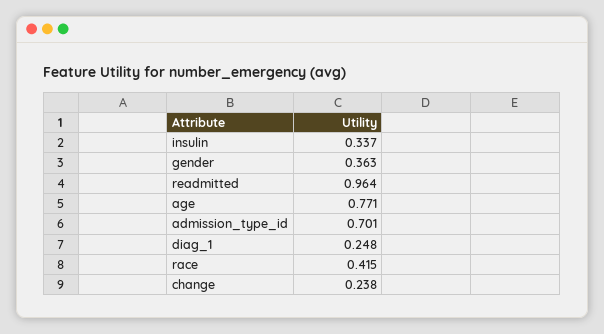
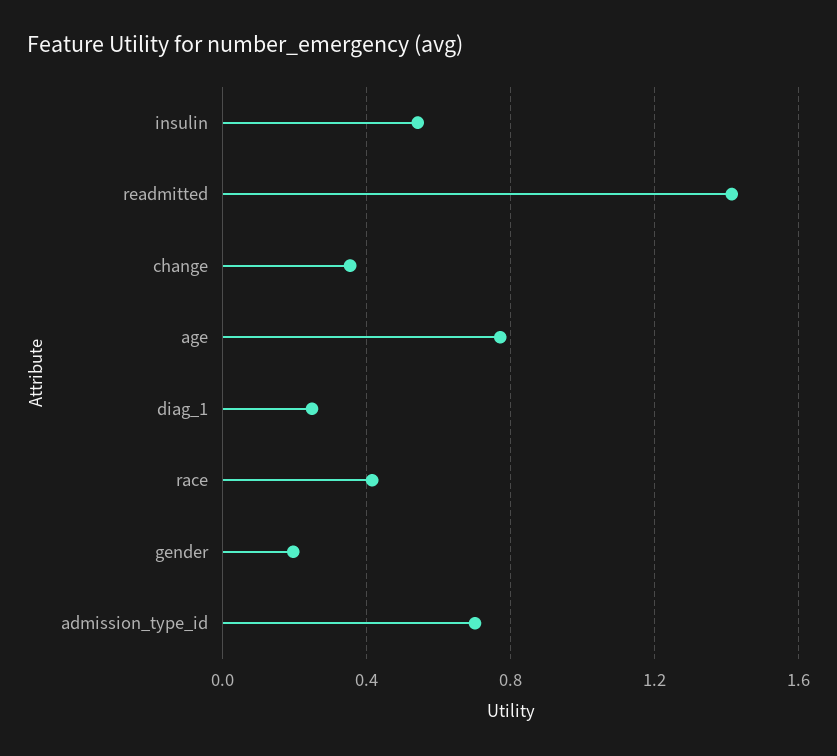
insulin: 0.337 -> 0.55
gender: 0.363 -> 0.2
readmitted: 0.964 -> 1.4
change: 0.238 -> 0.35

